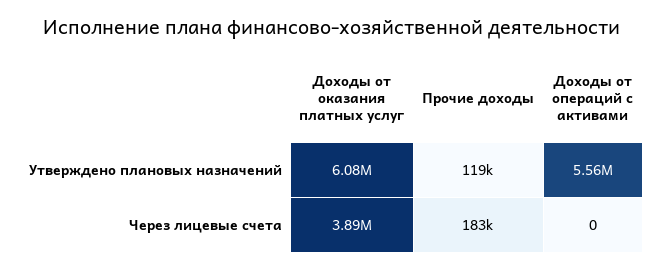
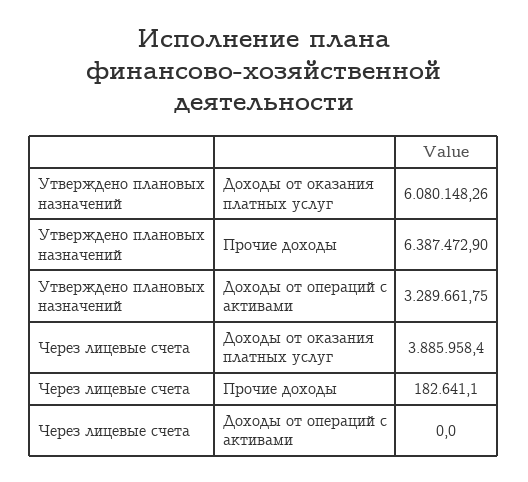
Прочие доходы, Утверждено плановых назначений: 119000 -> 6387472.9
Доходы от операций с активами, Утверждено плановых назначений: 5560000 -> 3289661.75

